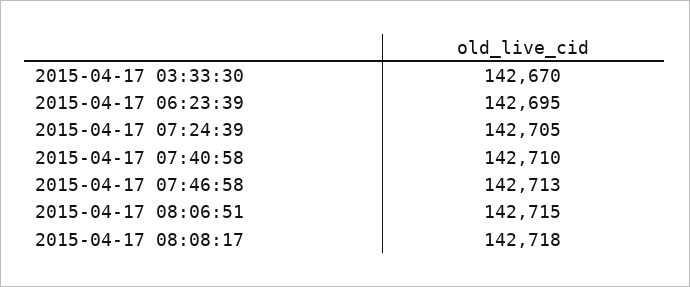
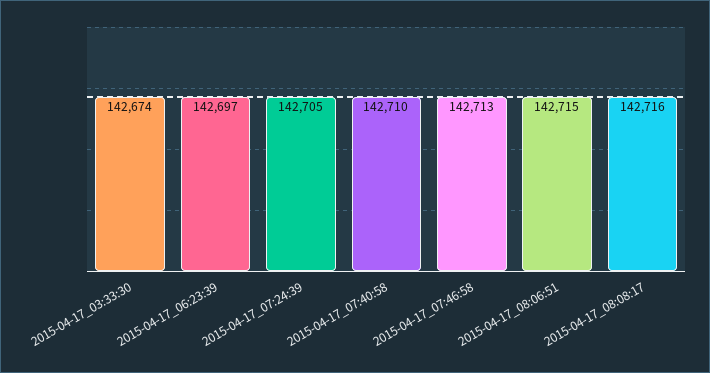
2015-04-17 03:33:30: 142670 -> 142674
2015-04-17 06:23:39: 142695 -> 142697
2015-04-17 08:08:17: 142718 -> 142716

